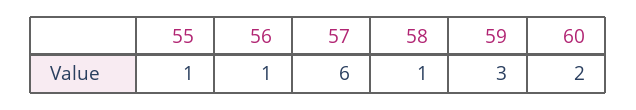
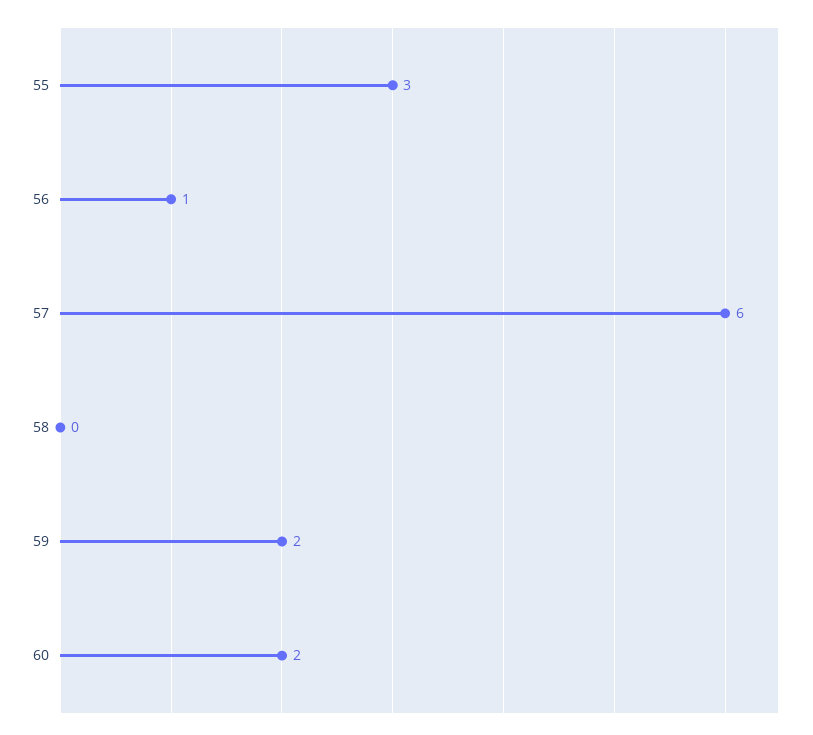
55: 1 -> 3
58: 1 -> 0
59: 3 -> 2

